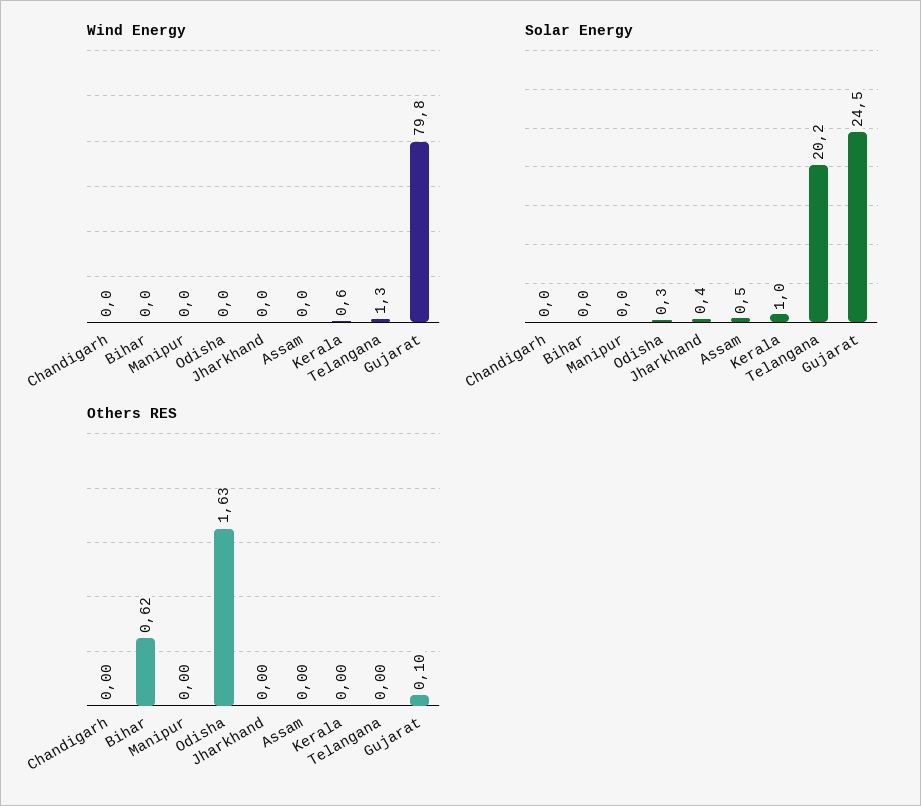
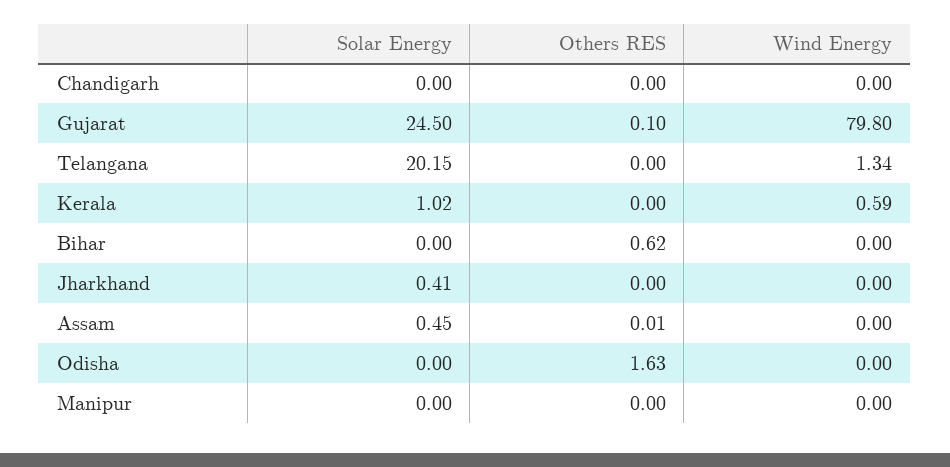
Solar Energy, Odisha: 0.3 -> 0
Others RES, Assam: 0 -> 0.01

